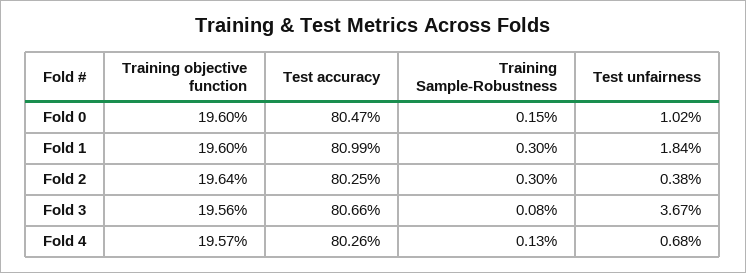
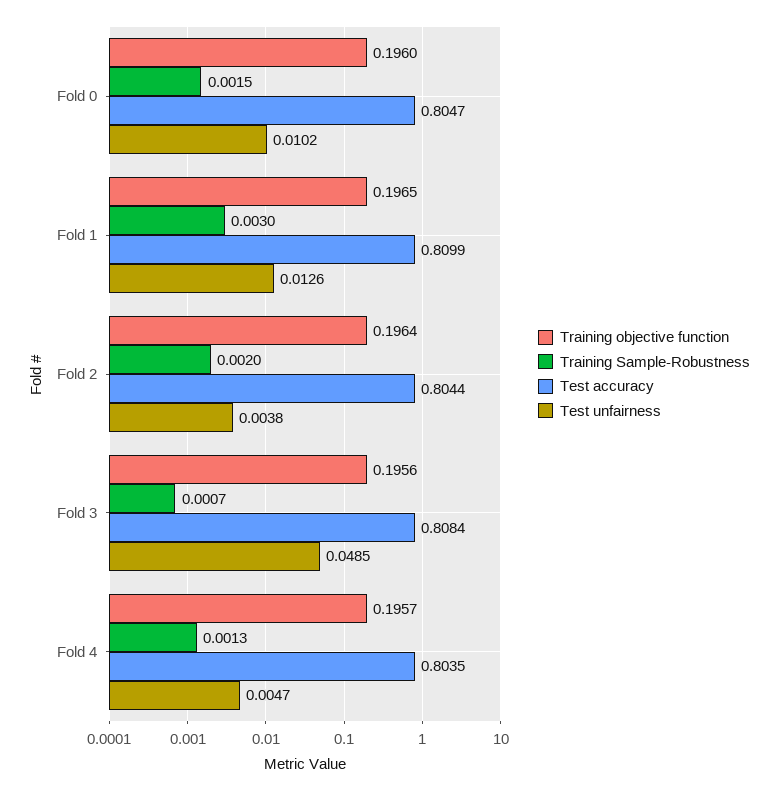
Training objective function, Fold 1: 0.196 -> 0.1965
Test unfairness, Fold 1: 0.0184 -> 0.0126
Test accuracy, Fold 2: 0.8025 -> 0.8044
Training Sample-Robustness, Fold 2: 0.003 -> 0.002
Test accuracy, Fold 3: 0.8066 -> 0.8084
Training Sample-Robustness, Fold 3: 0.0008 -> 0.0007
Test unfairness, Fold 3: 0.0367 -> 0.0485
Test accuracy, Fold 4: 0.8026 -> 0.8035
Test unfairness, Fold 4: 0.0068 -> 0.0047

